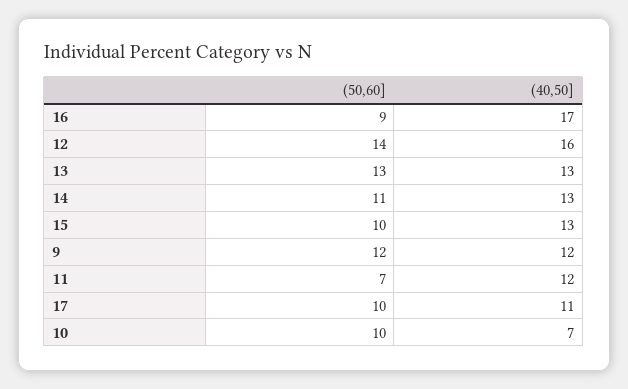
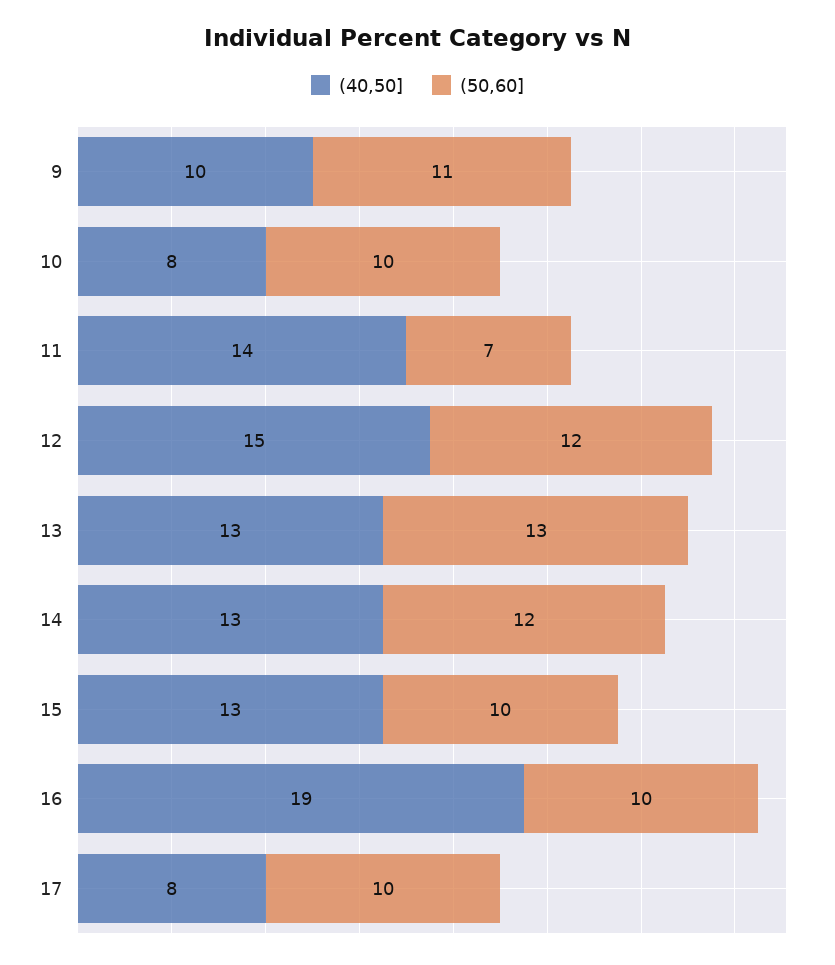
(50,60], 16: 9 -> 10
(40,50], 16: 17 -> 19
(50,60], 12: 14 -> 12
(40,50], 12: 16 -> 15
(50,60], 14: 11 -> 12
(50,60], 9: 12 -> 11
(40,50], 9: 12 -> 10
(40,50], 11: 12 -> 14
(40,50], 17: 11 -> 8
(40,50], 10: 7 -> 8

